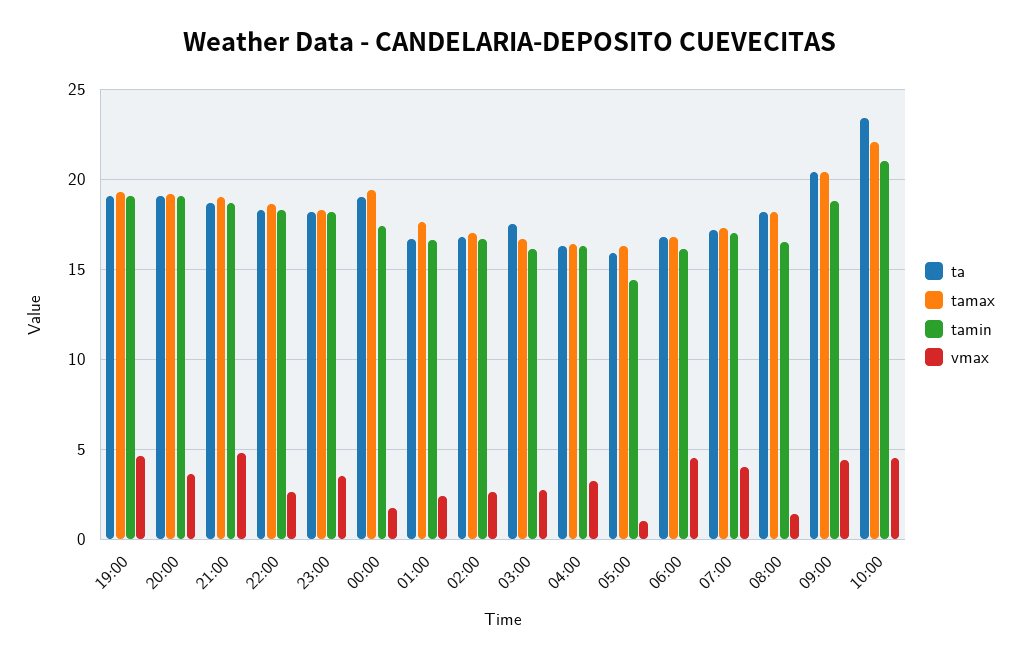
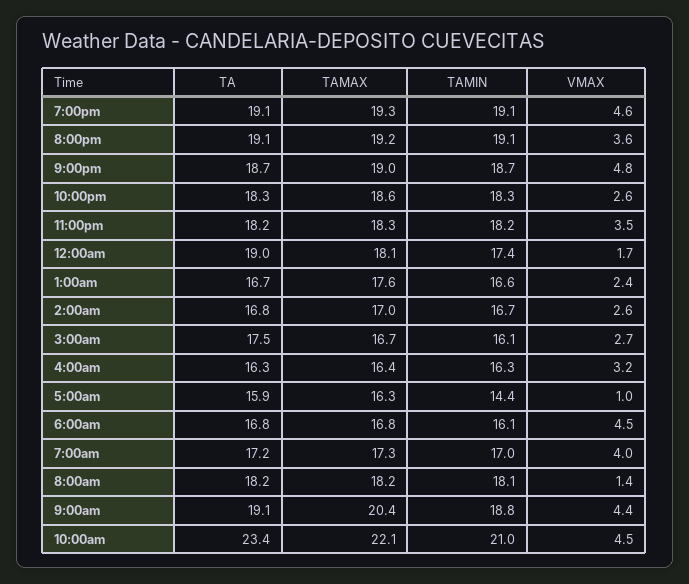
tamax, 00:00: 19.5 -> 18.1
tamin, 08:00: 16.5 -> 18.1
ta, 09:00: 20.5 -> 19.1

